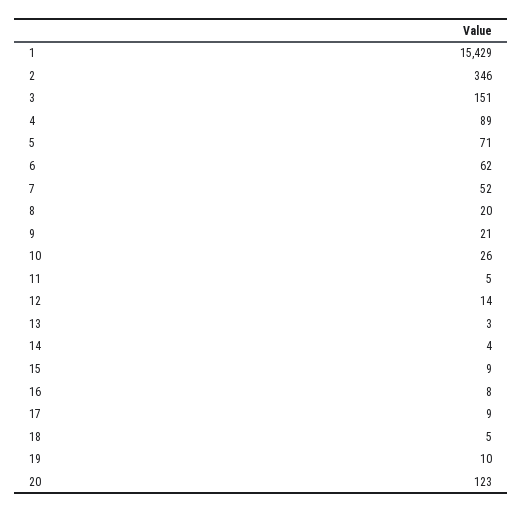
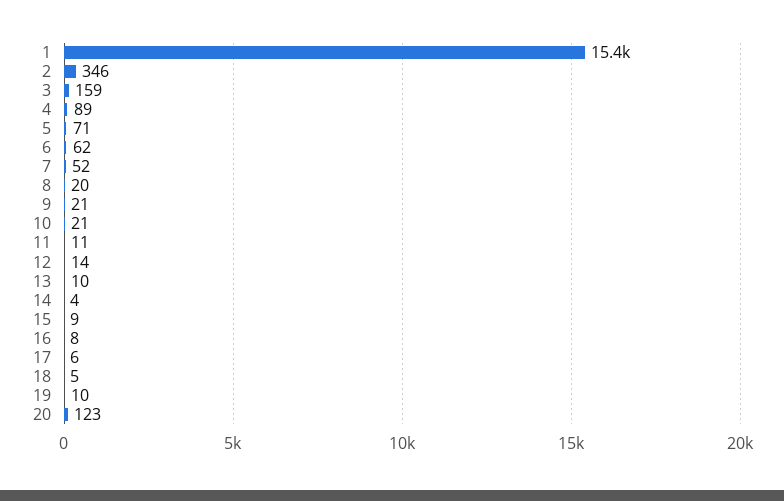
3: 151 -> 159
10: 26 -> 21
11: 5 -> 11
13: 3 -> 10
17: 9 -> 6

